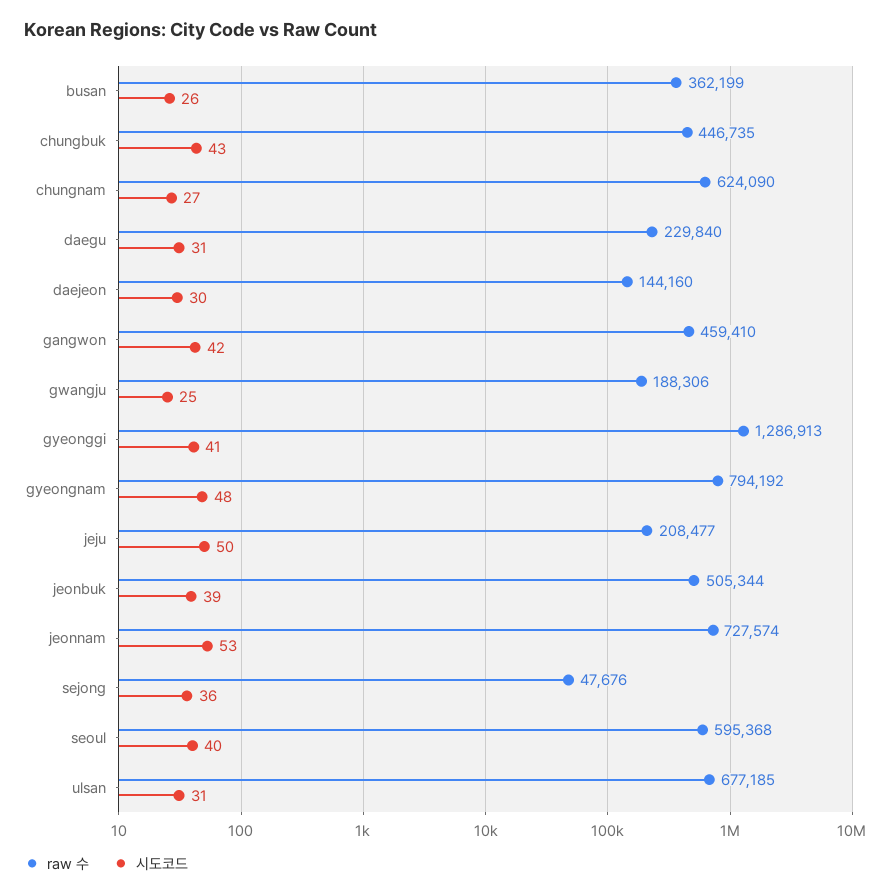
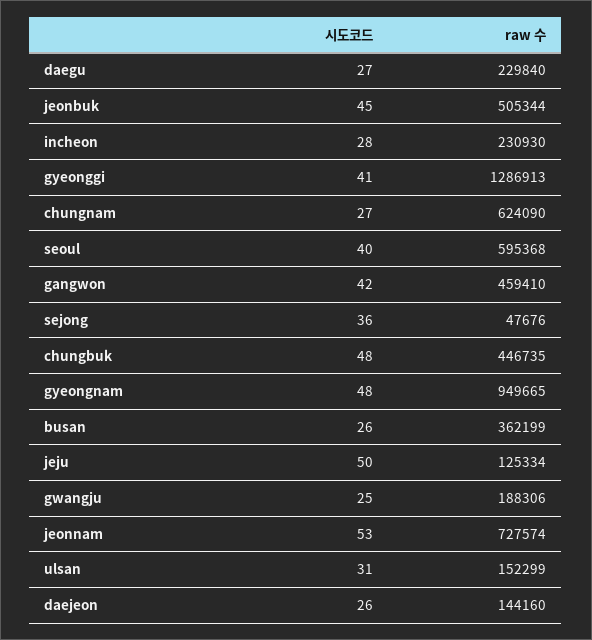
시도코드, chungbuk: 43 -> 48
시도코드, daegu: 31 -> 27
시도코드, daejeon: 30 -> 26
raw 수, gyeongnam: 794192 -> 949665
raw 수, jeju: 208477 -> 125334
시도코드, jeonbuk: 39 -> 45
raw 수, ulsan: 677185 -> 152299
시도코드, incheon: none -> 28
raw 수, incheon: none -> 230930

